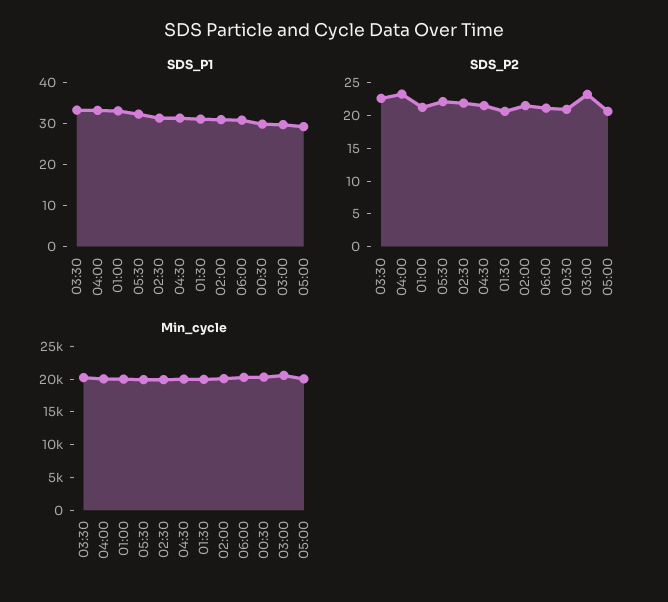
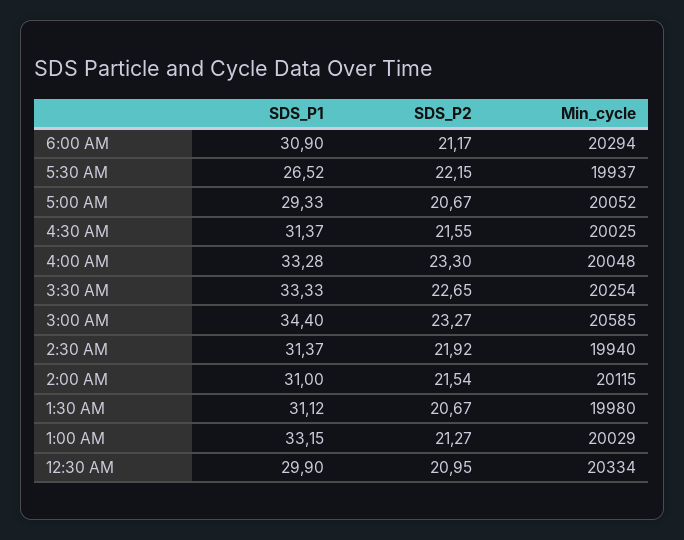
SDS_P1, 05:30: 32 -> 26.52
SDS_P1, 03:00: 30 -> 34.4

